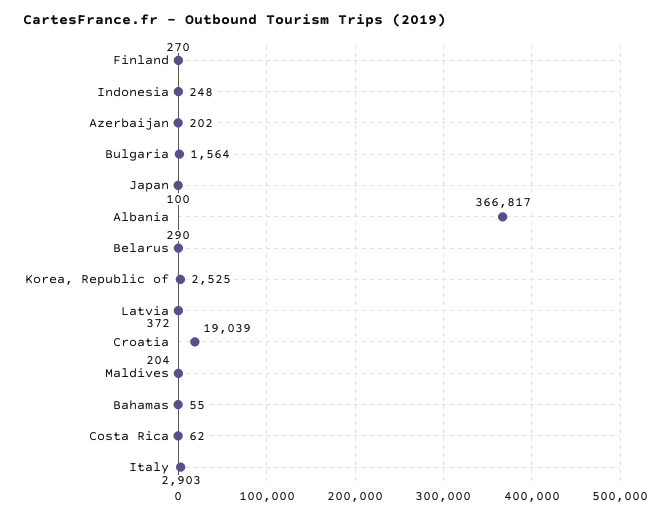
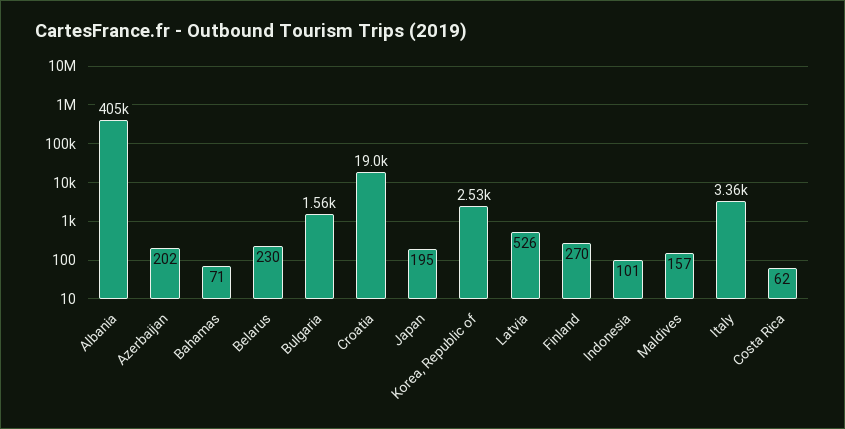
Indonesia: 248 -> 101
Japan: 100 -> 195
Albania: 366817 -> 405000
Belarus: 290 -> 230
Latvia: 372 -> 526
Maldives: 204 -> 157
Bahamas: 55 -> 71
Italy: 2903 -> 3360

